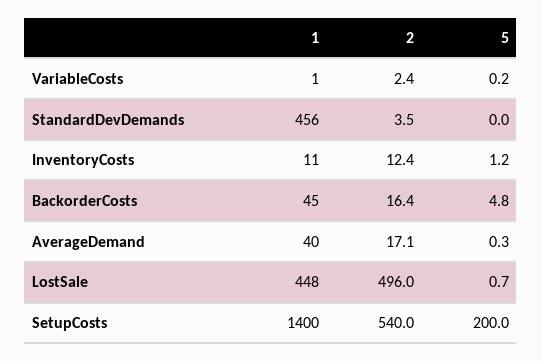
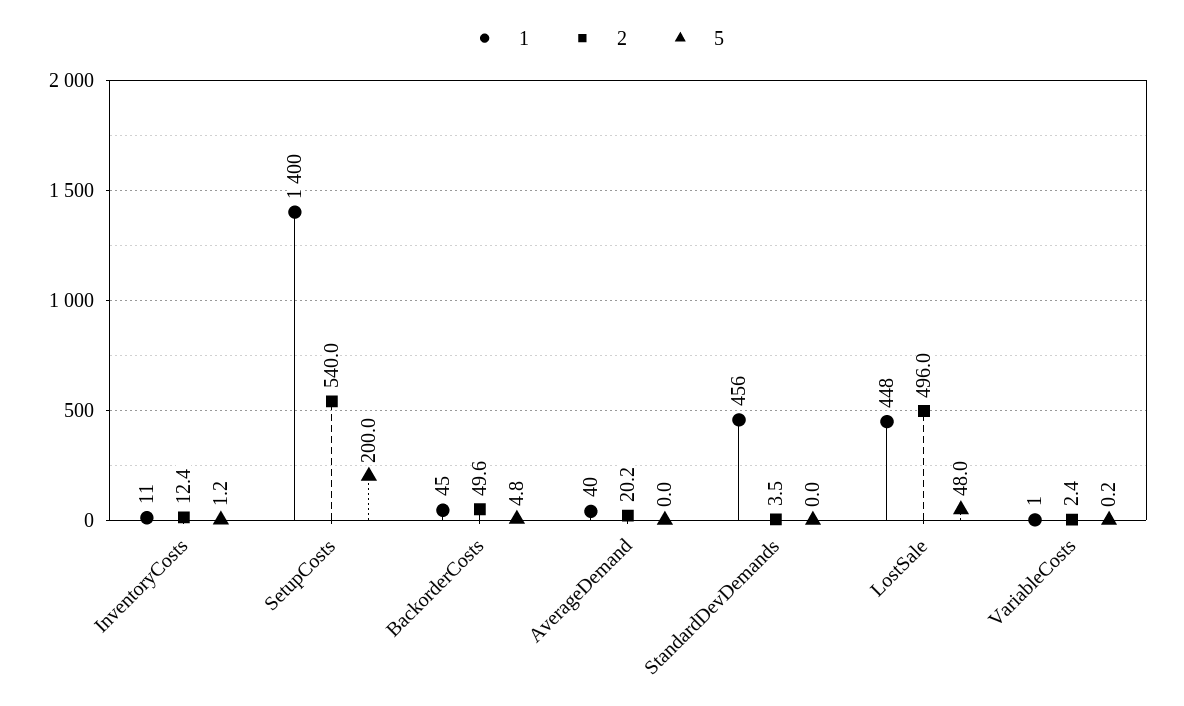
2, BackorderCosts: 16.4 -> 49.6
2, AverageDemand: 17.1 -> 20.2
5, AverageDemand: 0.3 -> 0
5, LostSale: 0.7 -> 48

